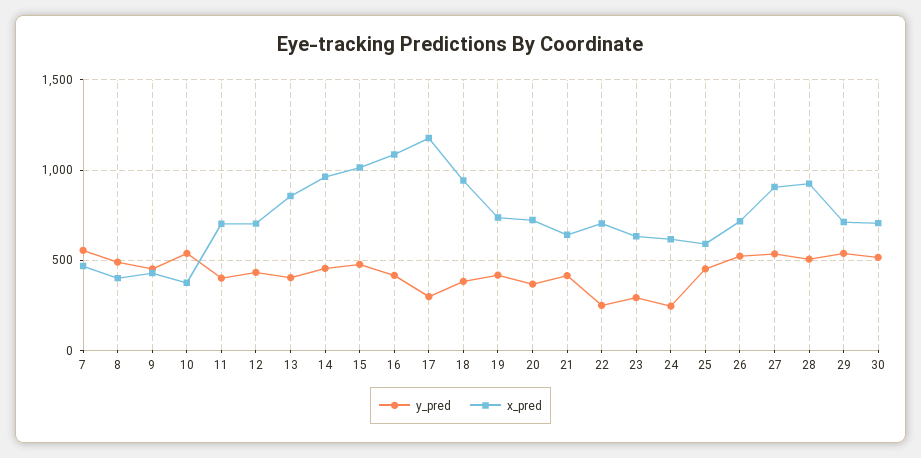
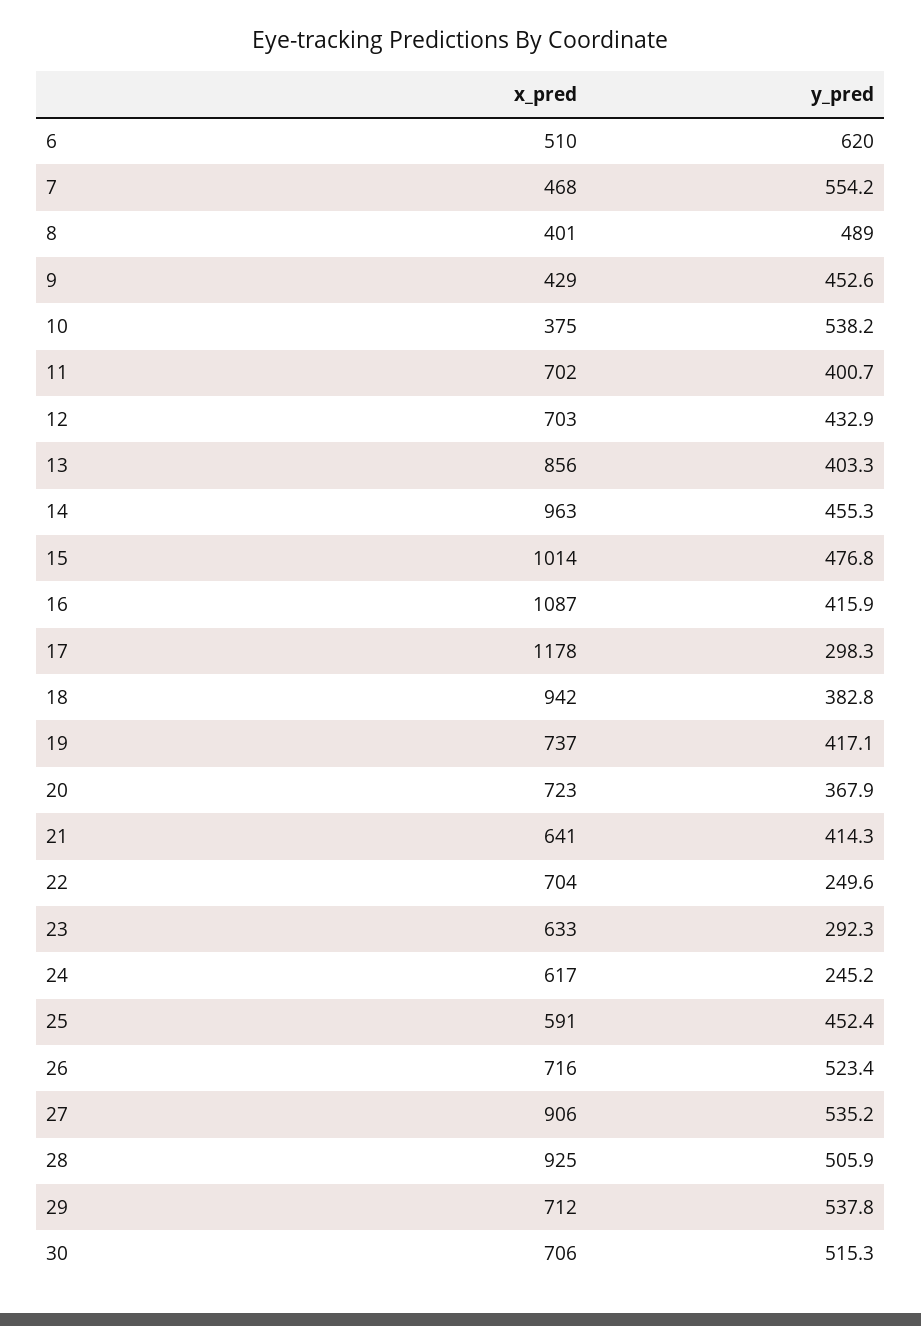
x_pred, 6: none -> 510
y_pred, 6: none -> 620

